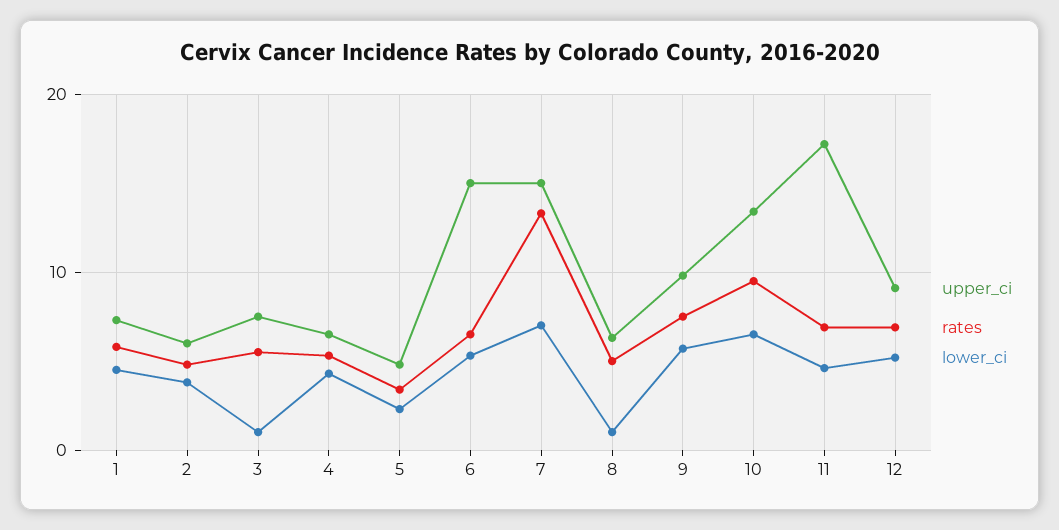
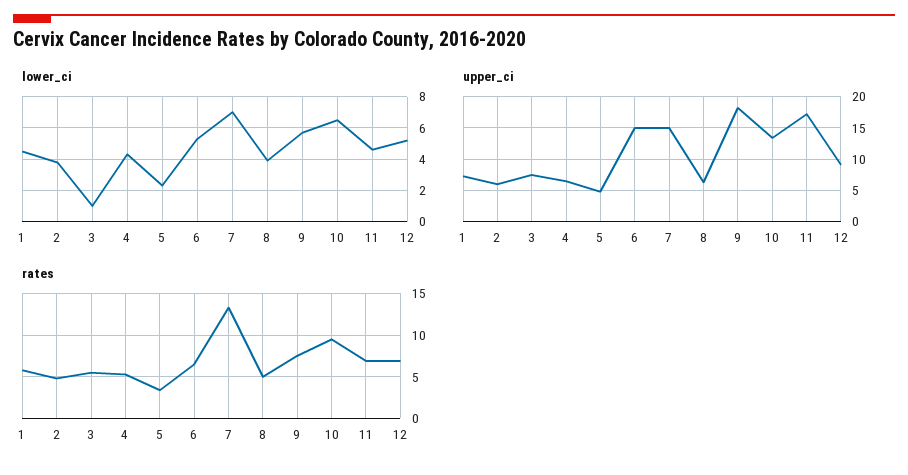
lower_ci, 8: 1 -> 4
upper_ci, 9: 10 -> 18

